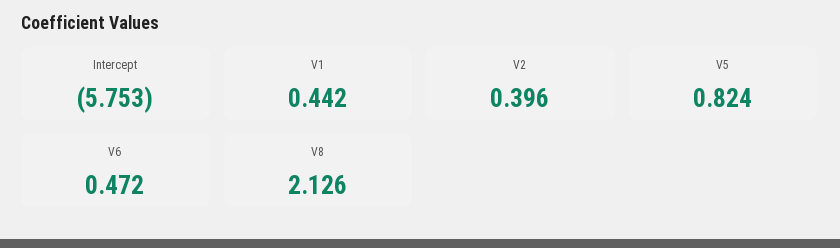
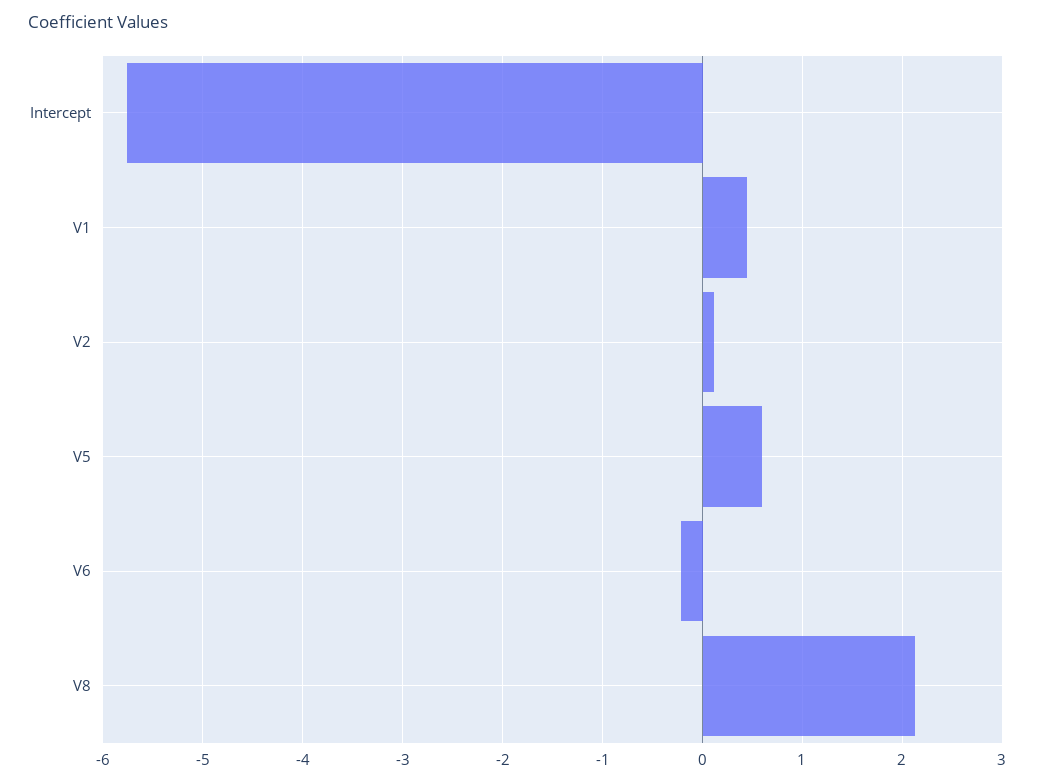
V2: 0.396 -> 0.1
V5: 0.824 -> 0.6
V6: 0.472 -> -0.2

